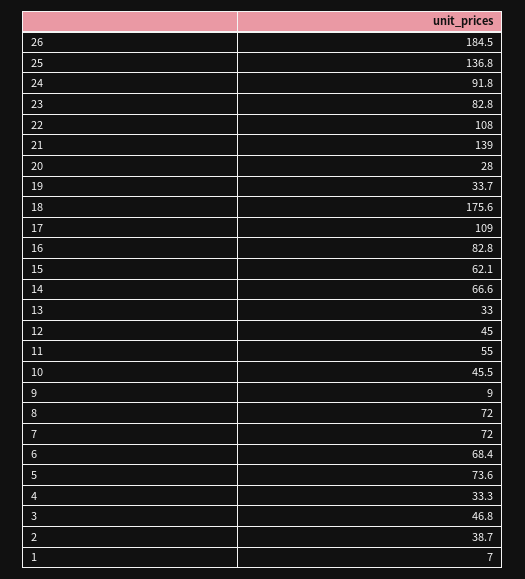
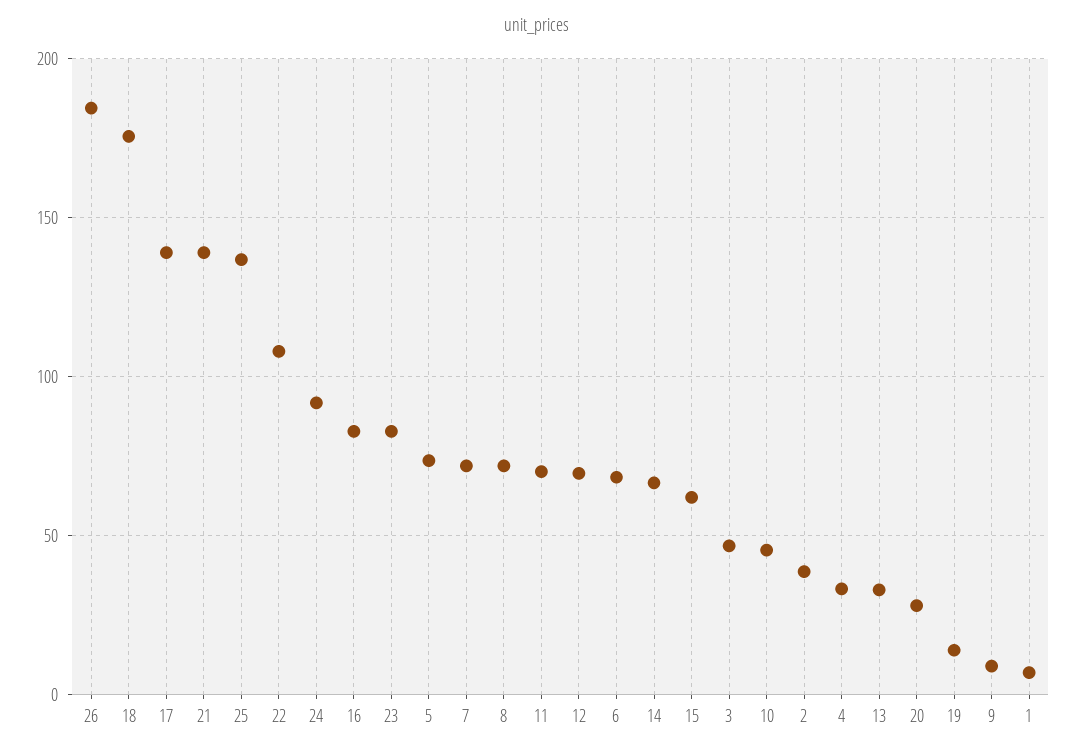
19: 33.7 -> 15
17: 109 -> 140
12: 45 -> 70
11: 55 -> 70

